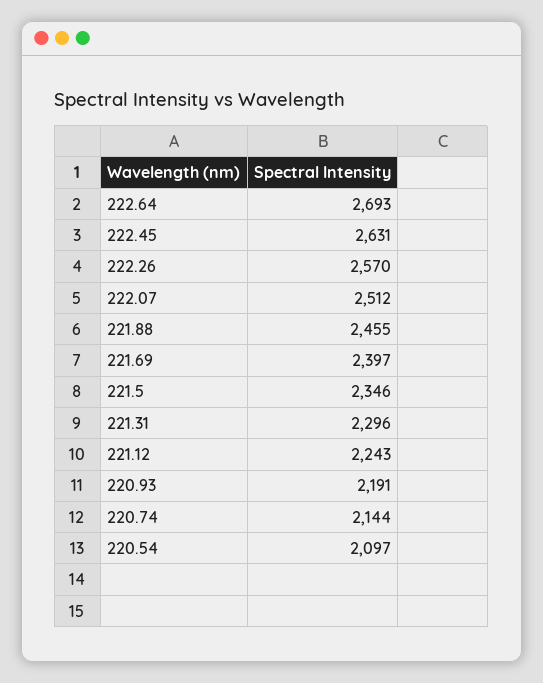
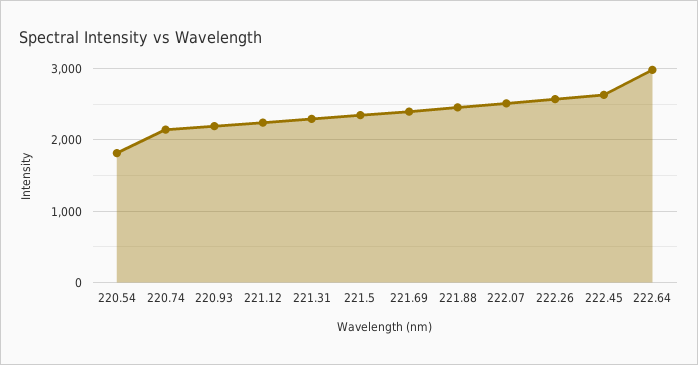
222.64: 2693 -> 3000
220.54: 2097 -> 1800

